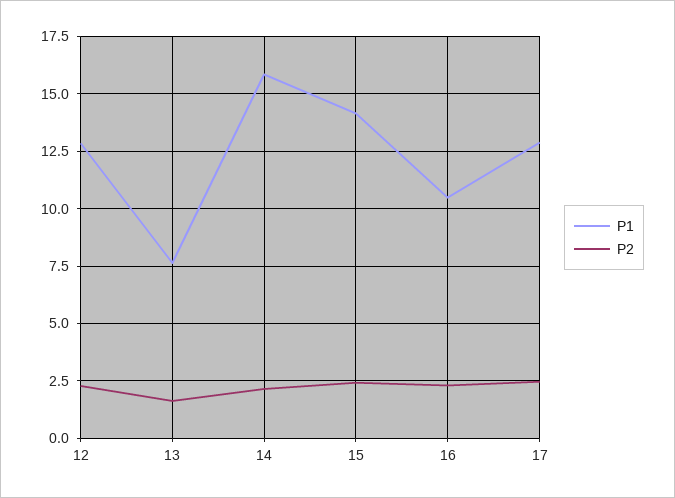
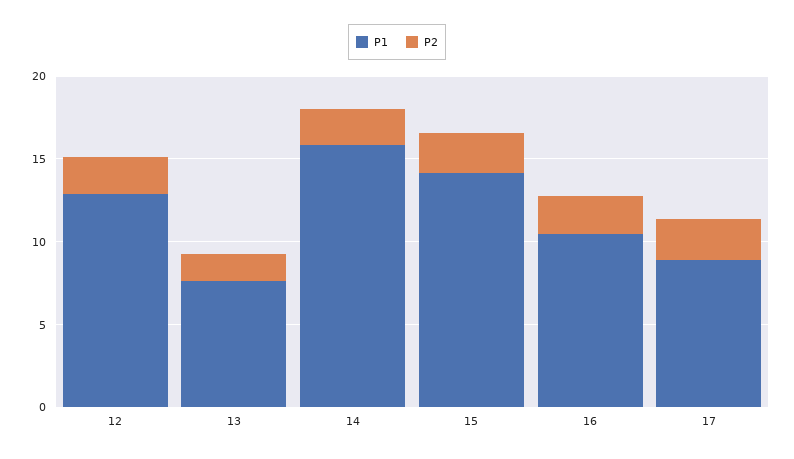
P1, 17: 13 -> 9

